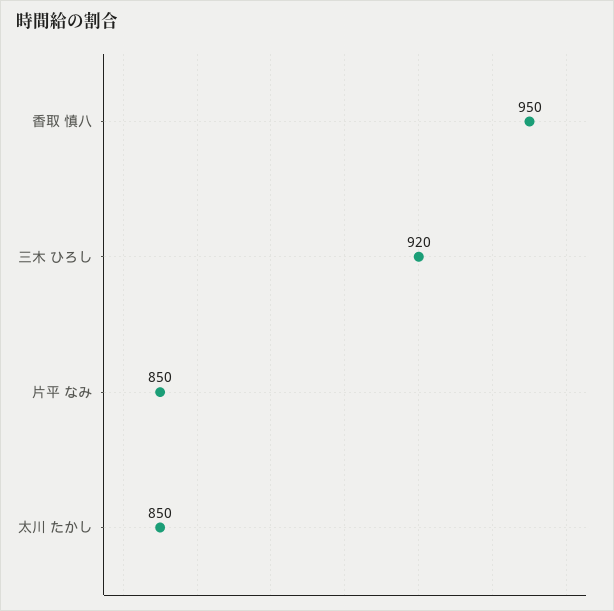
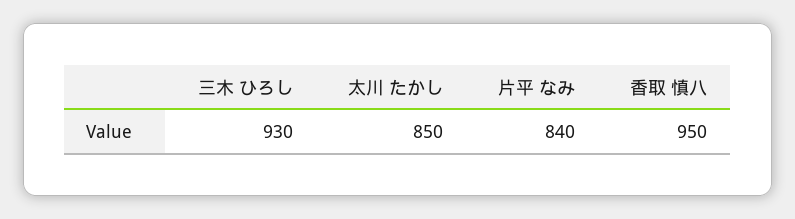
三木 ひろし: 920 -> 930
片平 なみ: 850 -> 840

